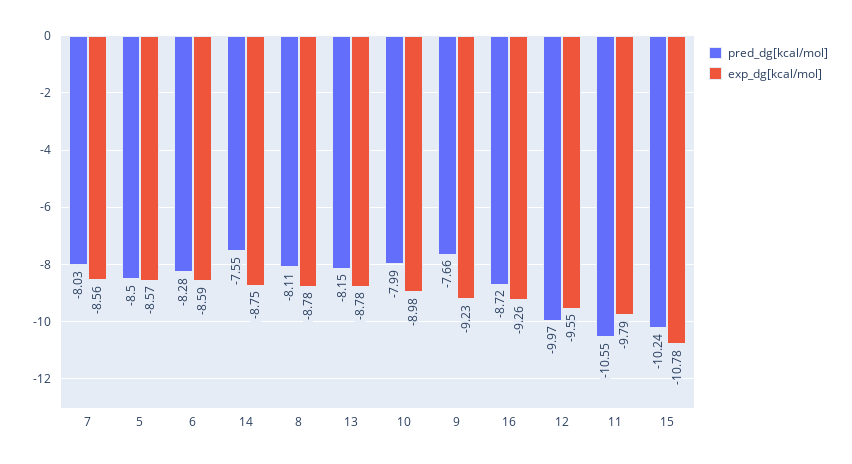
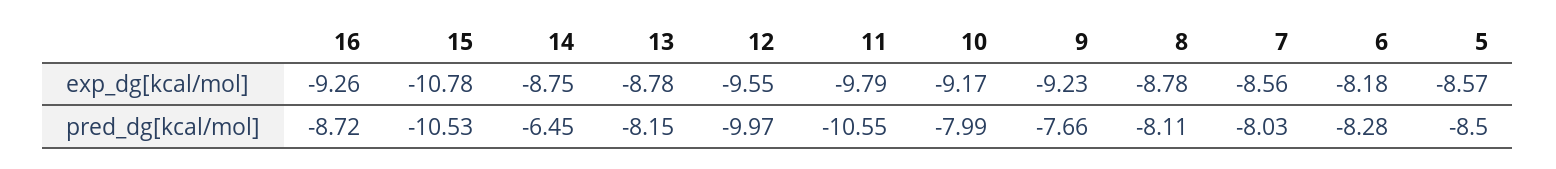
exp_dg[kcal/mol], 6: -8.59 -> -8.18
pred_dg[kcal/mol], 14: -7.55 -> -6.45
exp_dg[kcal/mol], 10: -8.98 -> -9.17
pred_dg[kcal/mol], 15: -10.24 -> -10.53

